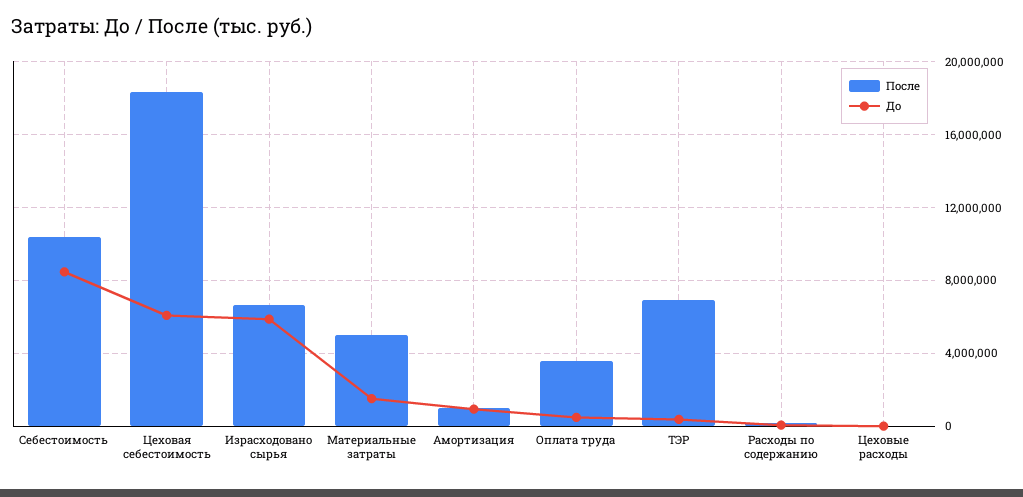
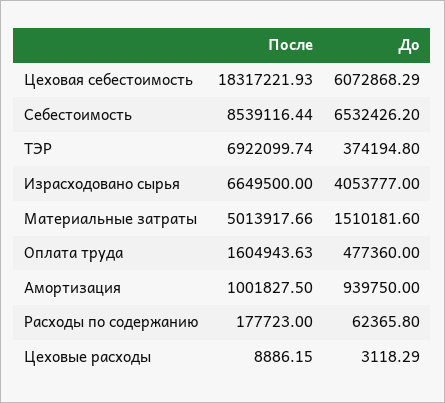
После, Себестоимость: 10500000 -> 8539116.44
До, Себестоимость: 8500000 -> 6532426.2
До, Израсходовано сырья: 6000000 -> 4053777
После, Оплата труда: 3500000 -> 1604943.63

